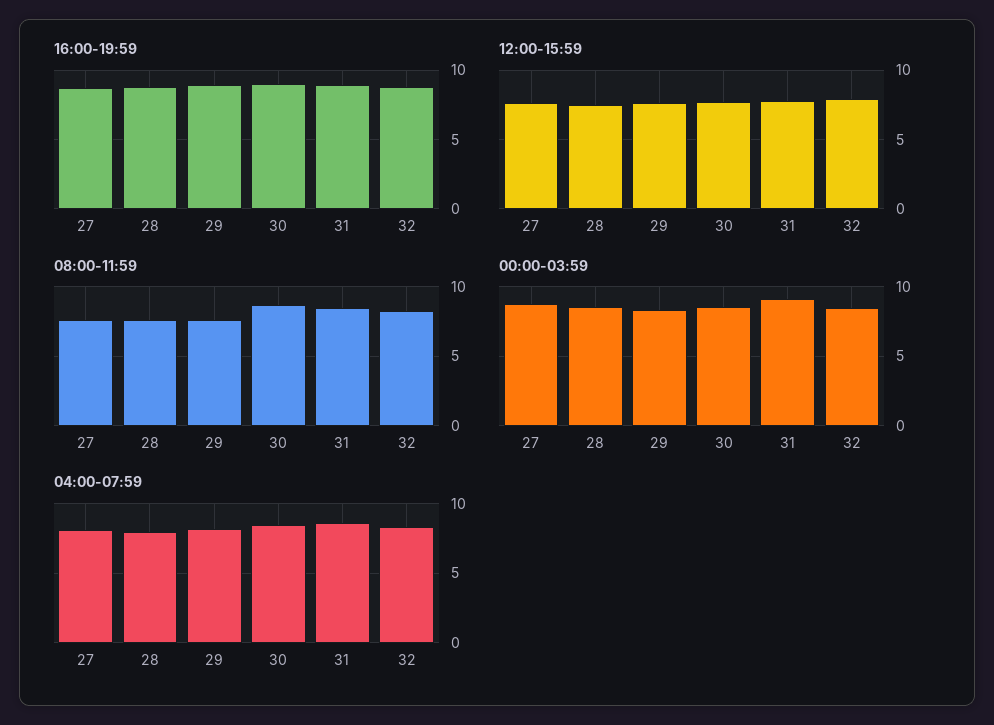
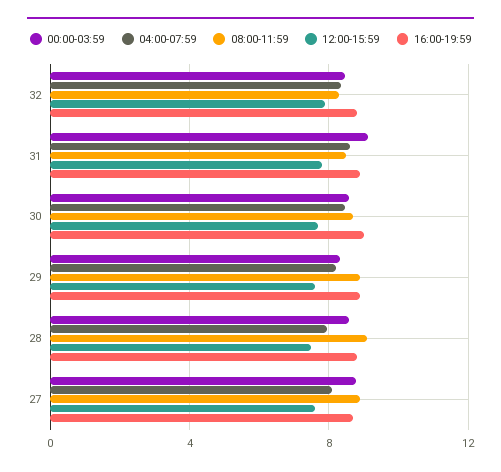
08:00-11:59, 27: 7.5 -> 9
08:00-11:59, 28: 7.5 -> 9
08:00-11:59, 29: 7.5 -> 9

